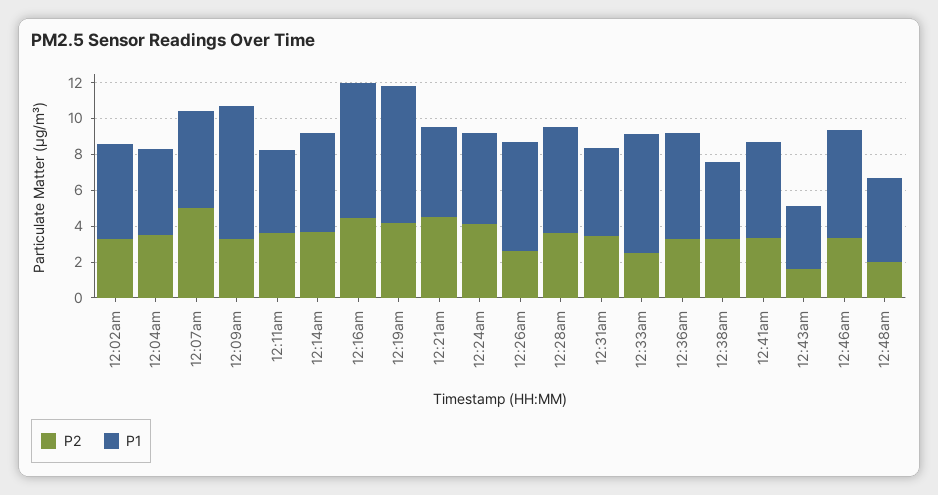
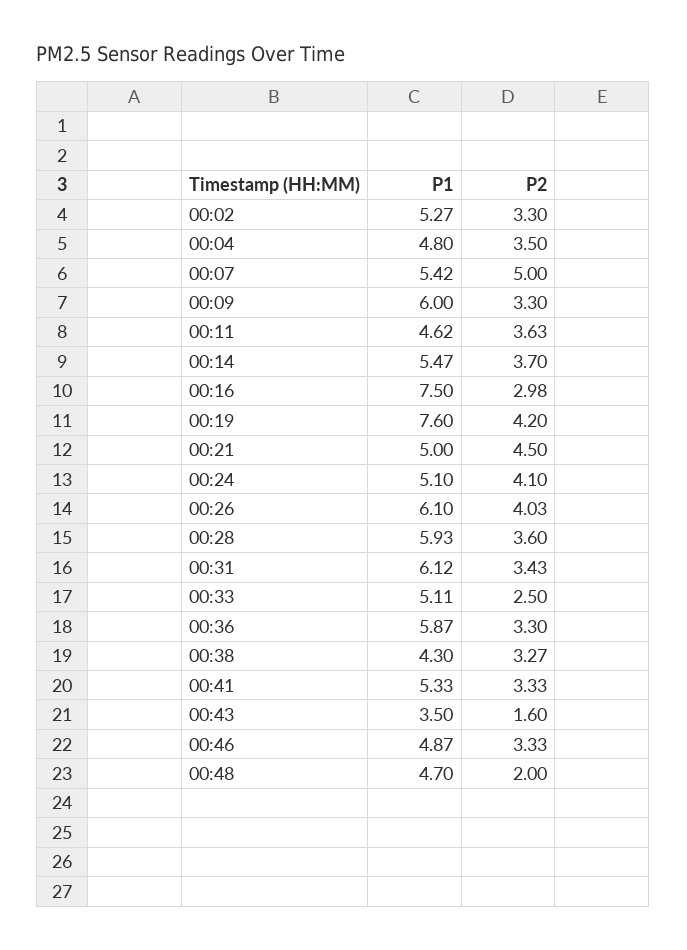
P1, 12:09am: 7.5 -> 6
P2, 12:16am: 4.5 -> 2.98
P2, 12:26am: 2.5 -> 4.03
P1, 12:31am: 5 -> 6.12
P1, 12:33am: 6.5 -> 5.11
P1, 12:46am: 6 -> 4.87

